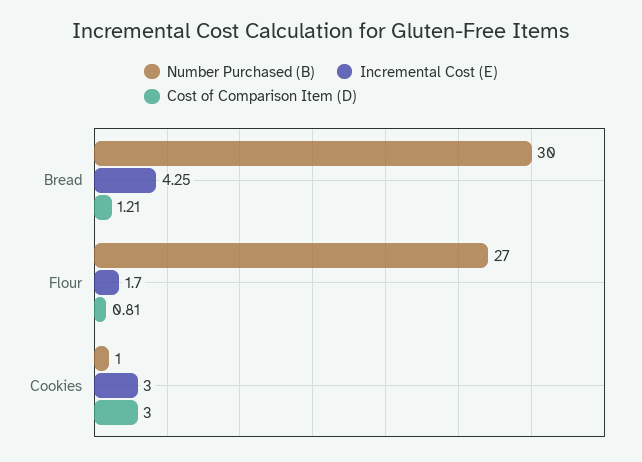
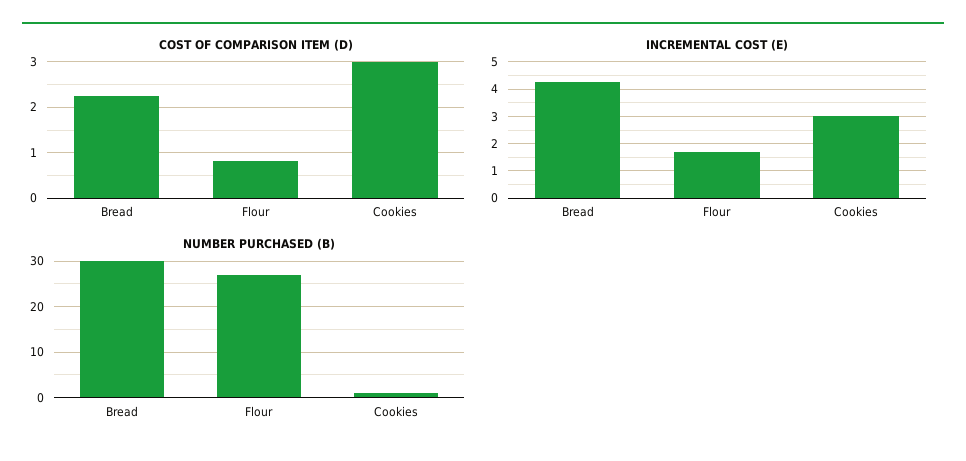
Cost of Comparison Item (D), Bread: 1.21 -> 2.2

